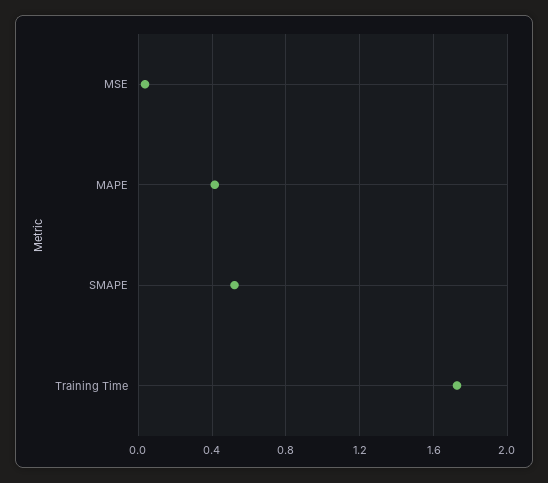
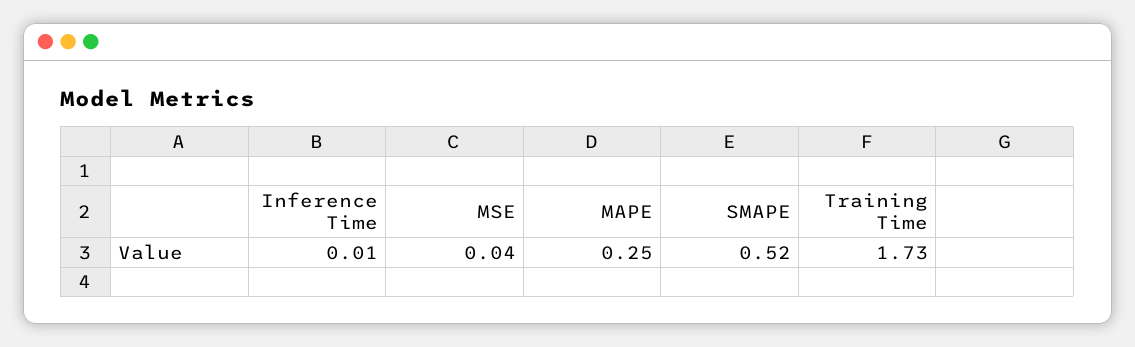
MAPE: 0.4 -> 0.25
Inference Time: none -> 0.01

